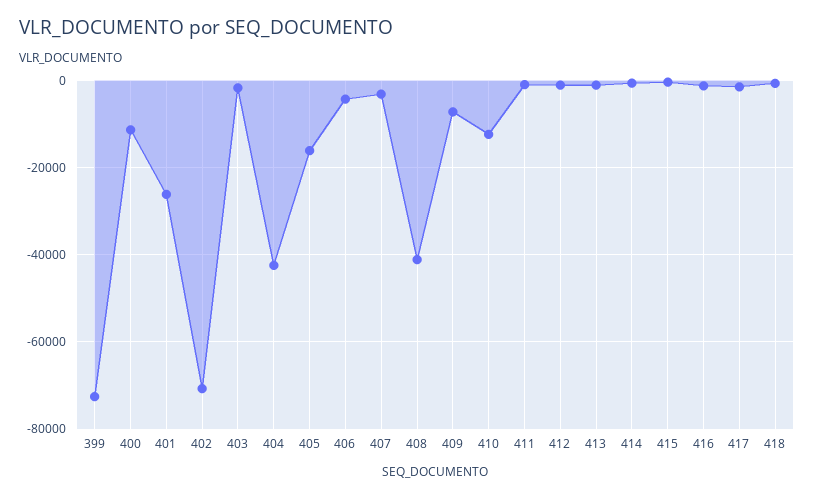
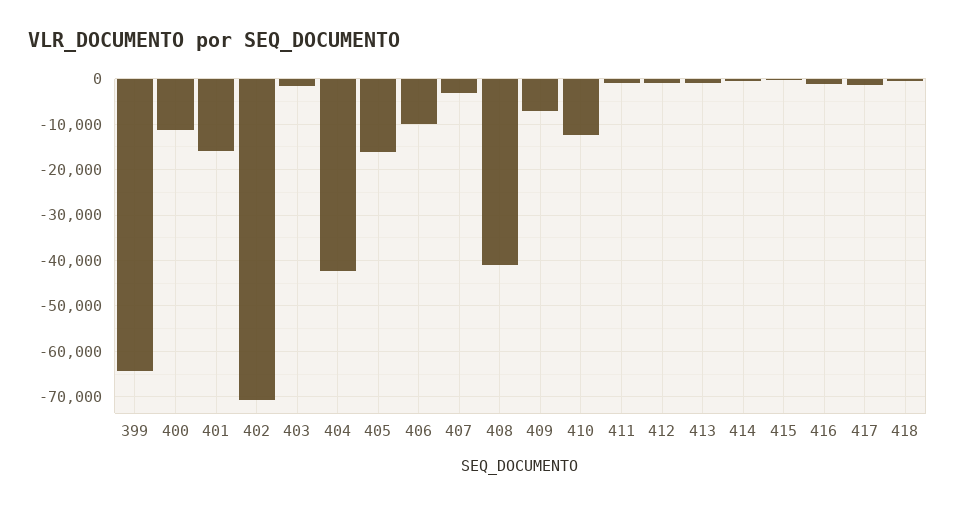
399: -72000 -> -64000
401: -26000 -> -16000
406: -4000 -> -10000

